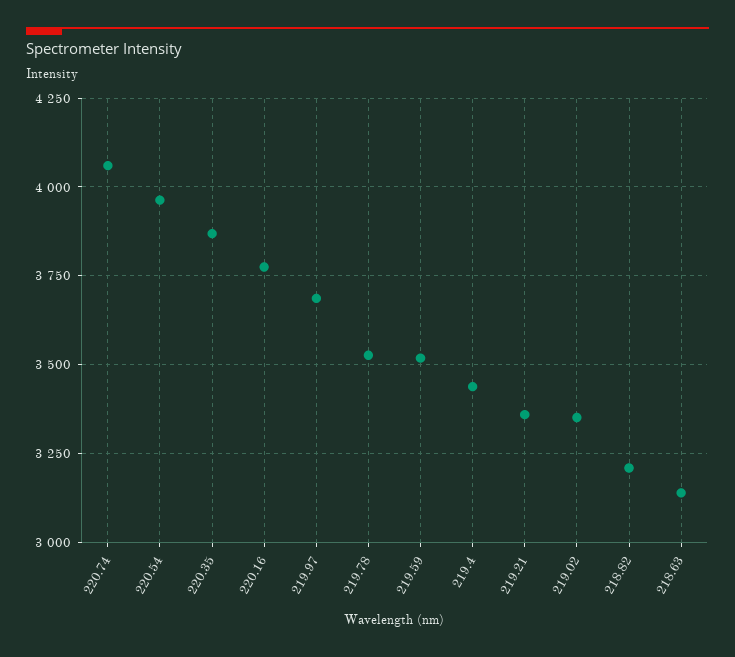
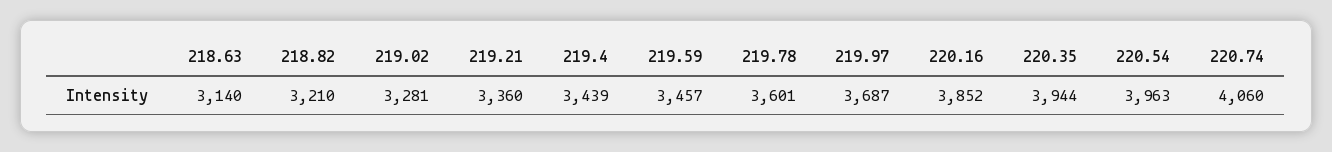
220.35: 3875 -> 3944
220.16: 3775 -> 3852
219.78: 3525 -> 3601
219.59: 3525 -> 3457
219.02: 3350 -> 3281

